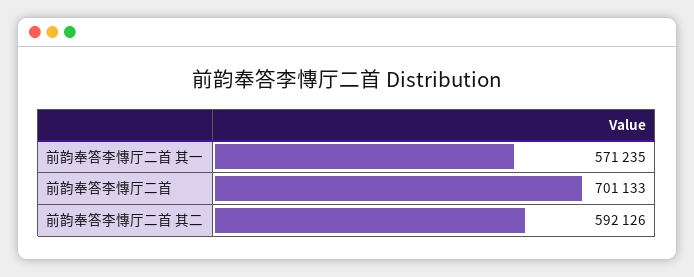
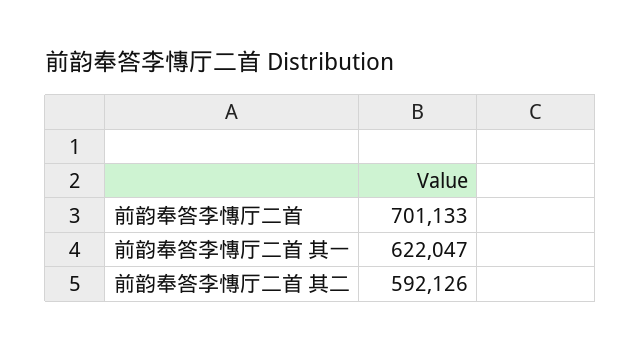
前韵奉答李慱厅二首 其一: 571235 -> 622047

